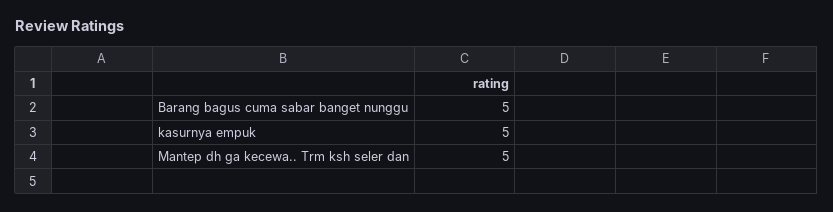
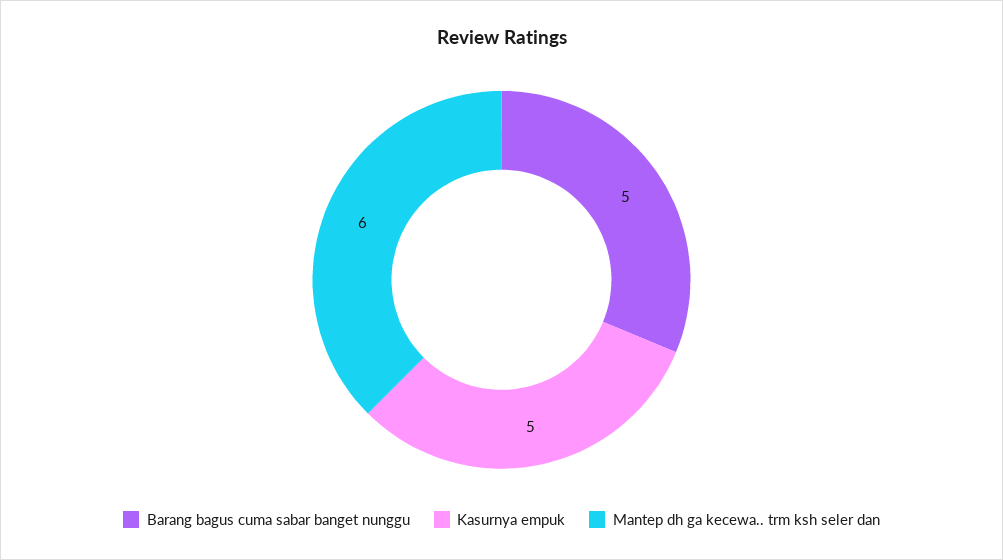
Mantep dh ga kecewa.. Trm ksh seler dan: 5 -> 6

